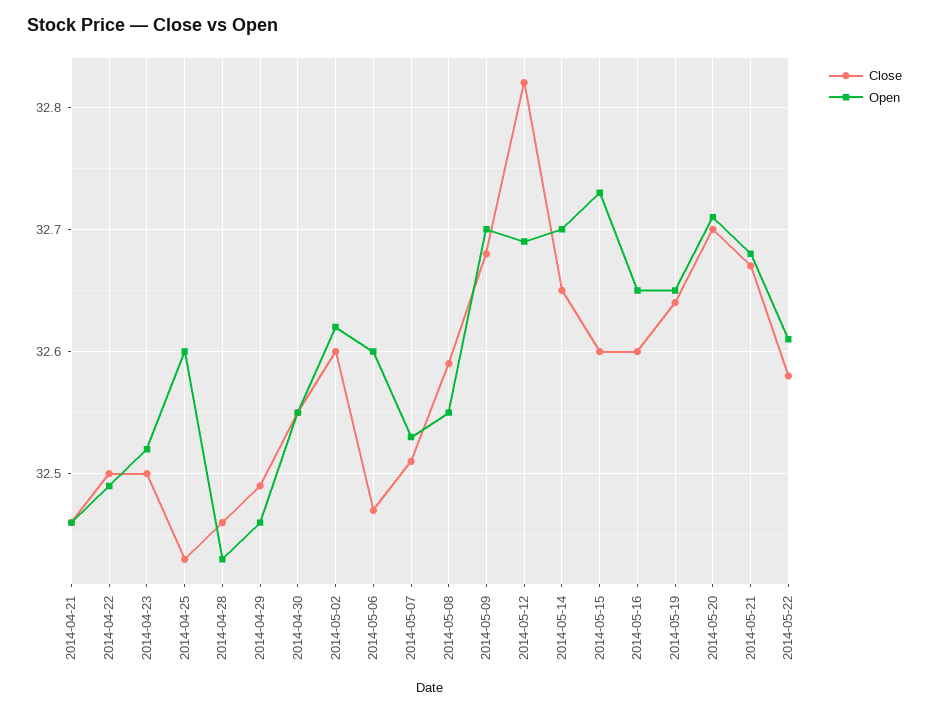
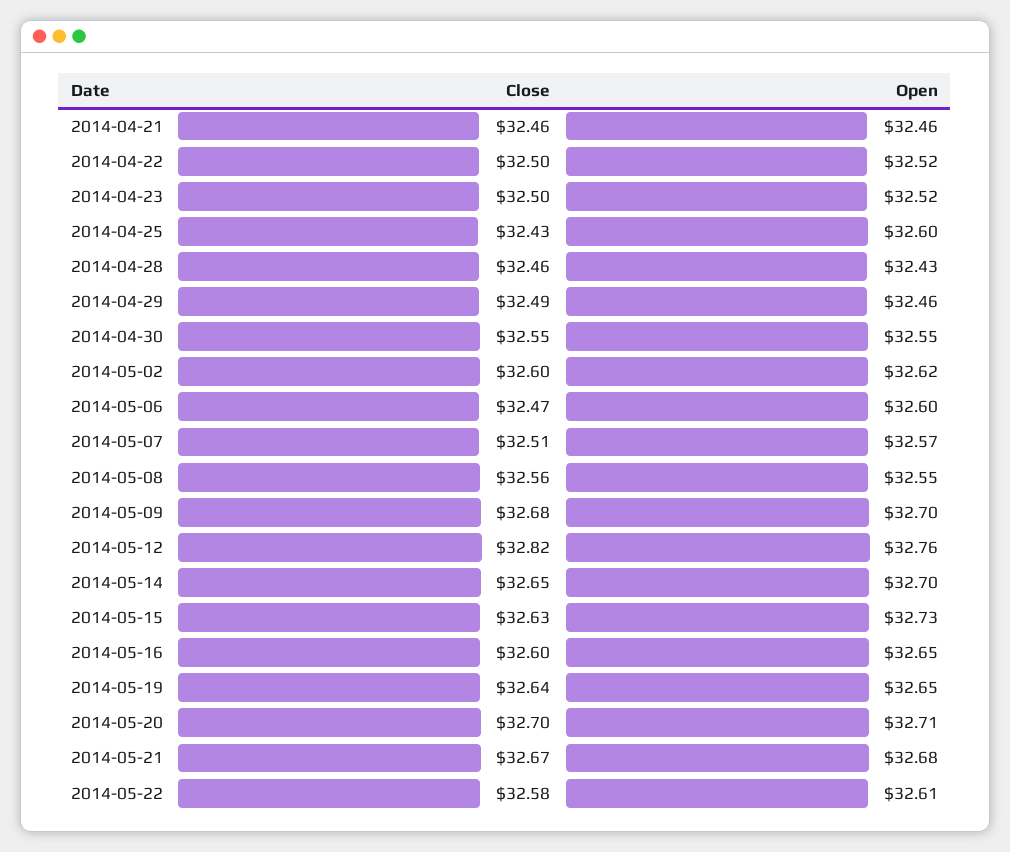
Open, 2014-04-22: 32.49 -> 32.52
Open, 2014-05-07: 32.53 -> 32.57
Close, 2014-05-08: 32.59 -> 32.56
Open, 2014-05-12: 32.69 -> 32.76
Close, 2014-05-15: 32.6 -> 32.63

